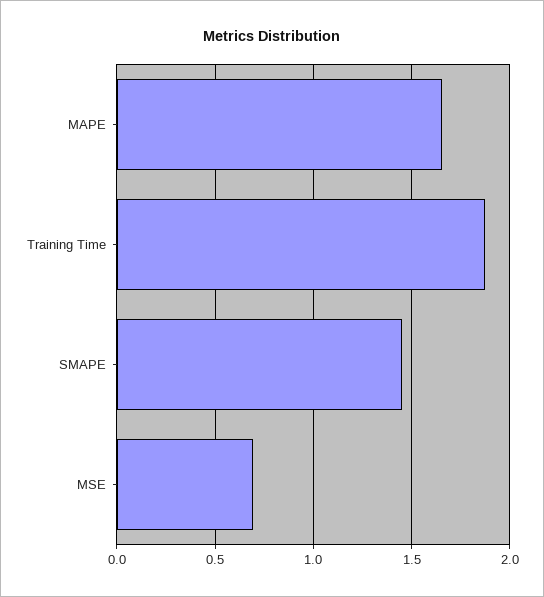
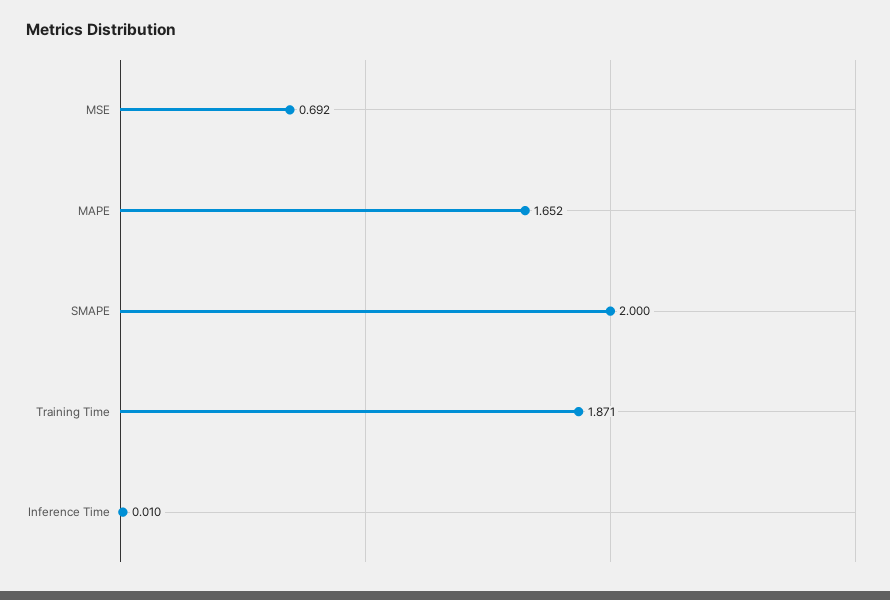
SMAPE: 1.45 -> 2
Inference Time: none -> 0.01

